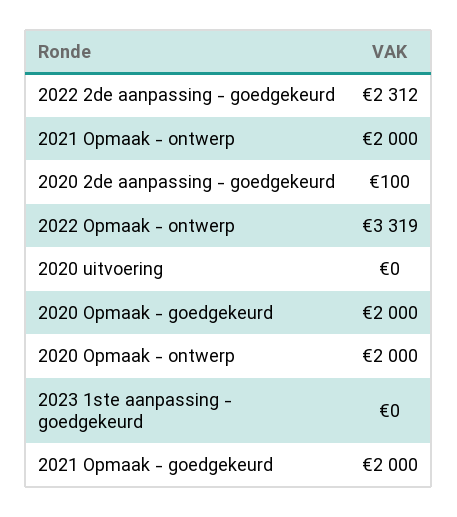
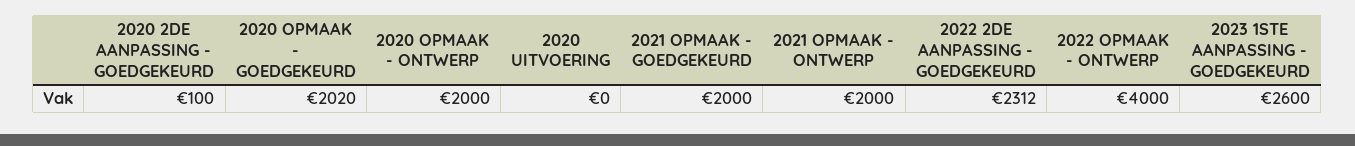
2022 Opmaak - ontwerp: 3319 -> 4000
2020 Opmaak - goedgekeurd: 2000 -> 2020
2023 1ste aanpassing - goedgekeurd: 0 -> 2600

